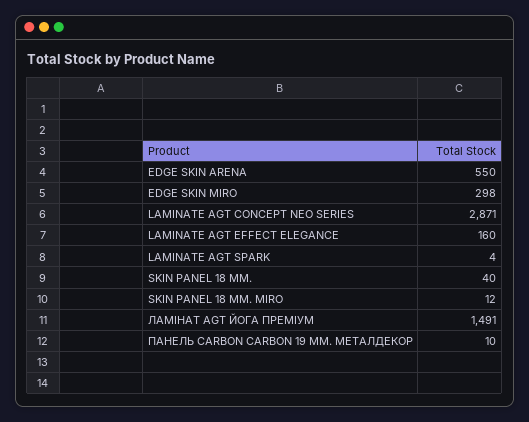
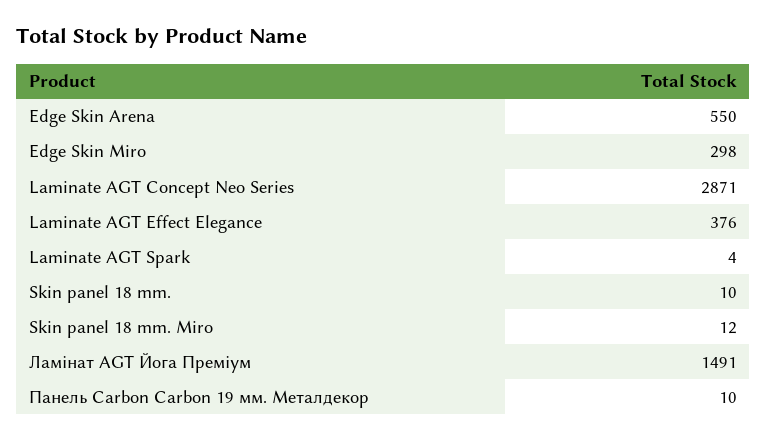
LAMINATE AGT EFFECT ELEGANCE: 160 -> 376
SKIN PANEL 18 MM.: 40 -> 10

